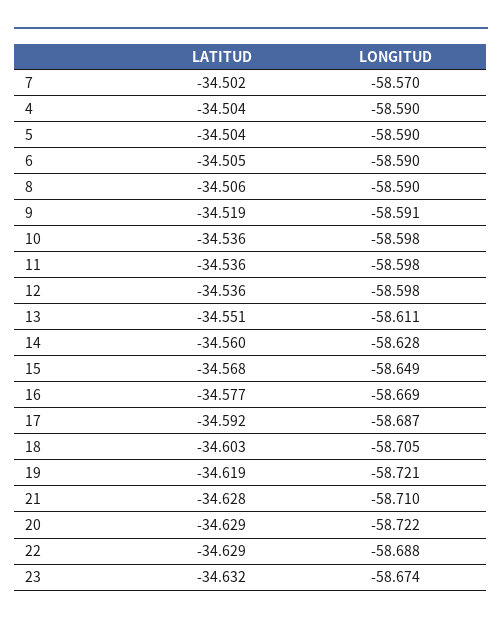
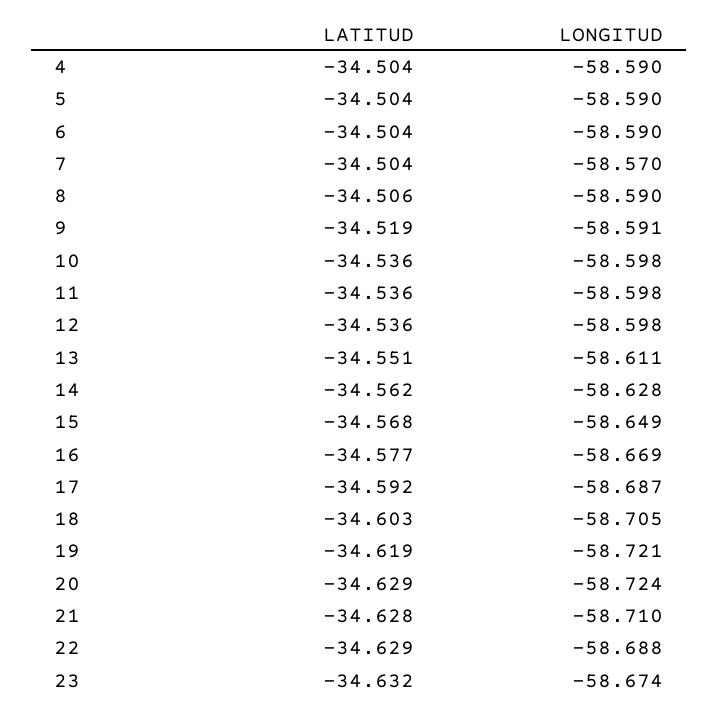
LATITUD, 7: -34.502 -> -34.504
LATITUD, 6: -34.505 -> -34.504
LATITUD, 14: -34.56 -> -34.562
LONGITUD, 20: -58.722 -> -58.724

